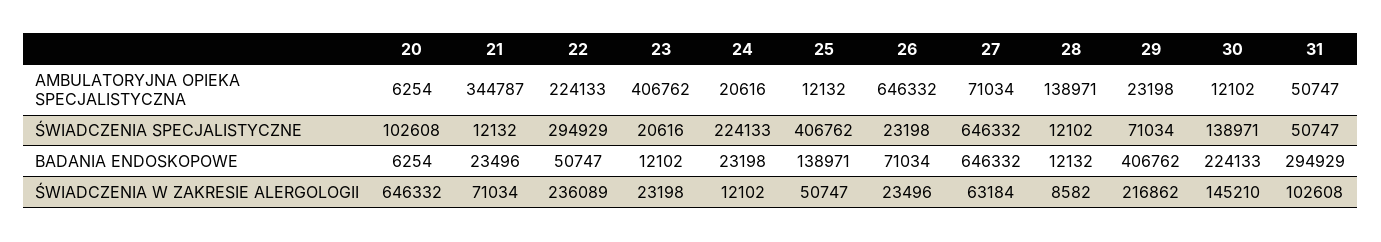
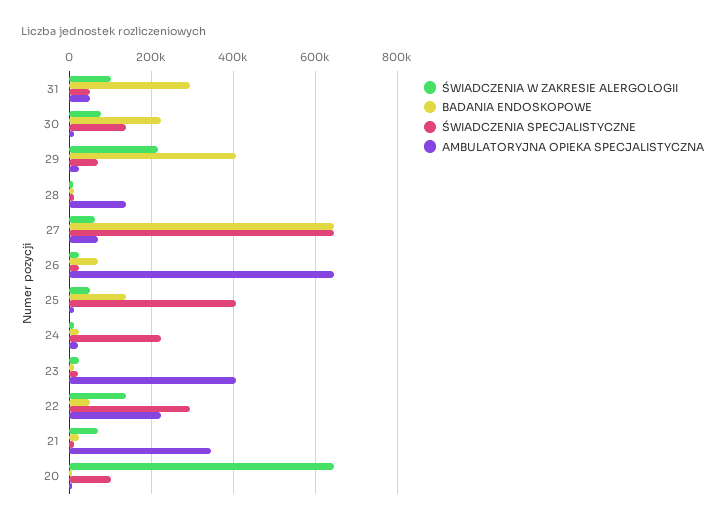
ŚWIADCZENIA W ZAKRESIE ALERGOLOGII, 22: 236089 -> 140000
ŚWIADCZENIA W ZAKRESIE ALERGOLOGII, 30: 145210 -> 80000

